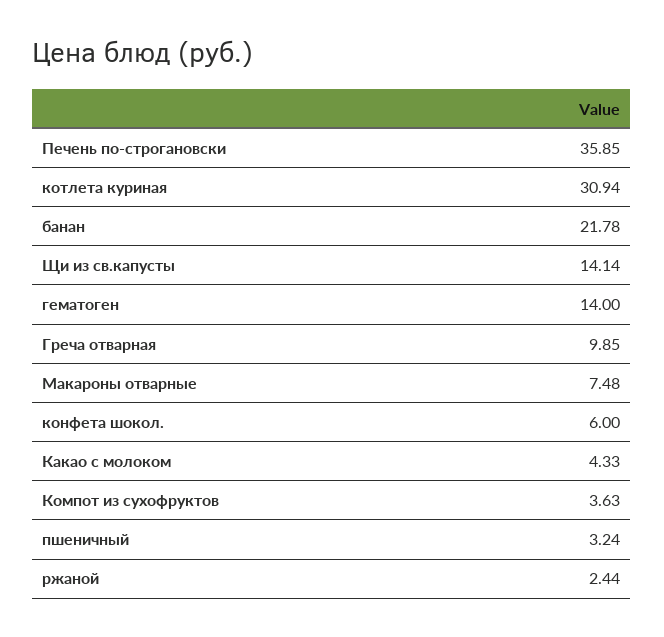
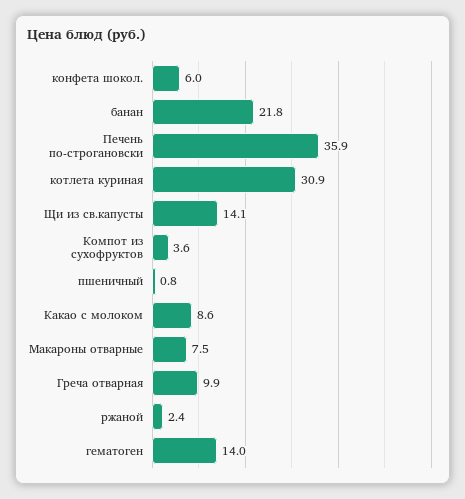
Какао с молоком: 4.33 -> 8.6
пшеничный: 3.24 -> 0.8

